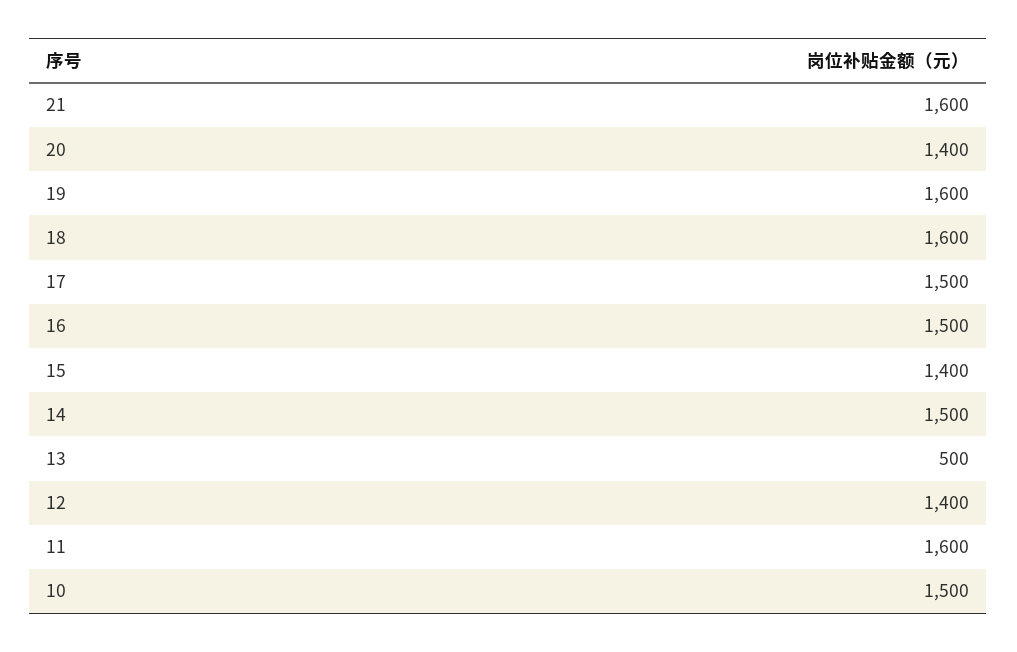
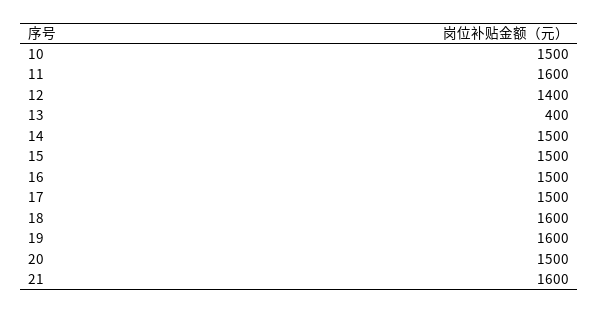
20: 1400 -> 1500
15: 1400 -> 1500
13: 500 -> 400

